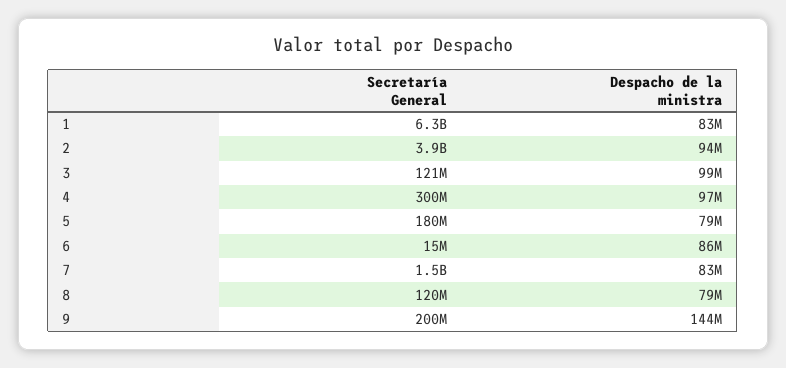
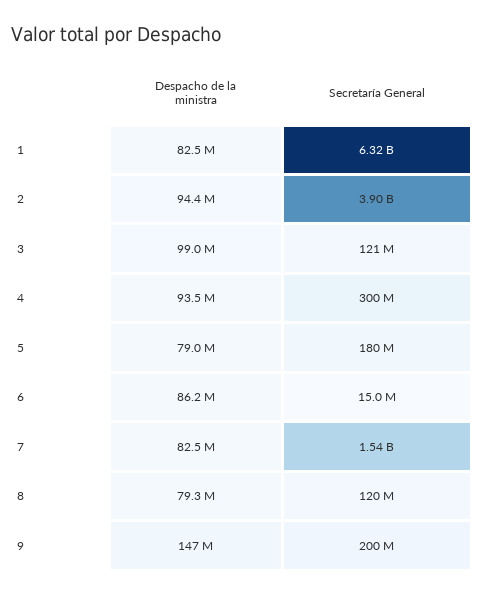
Despacho de la ministra, 4: 97000000 -> 93500000
Despacho de la ministra, 9: 144000000 -> 147000000

